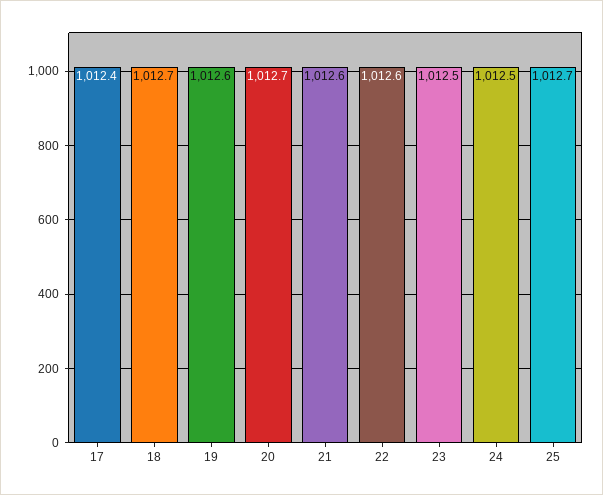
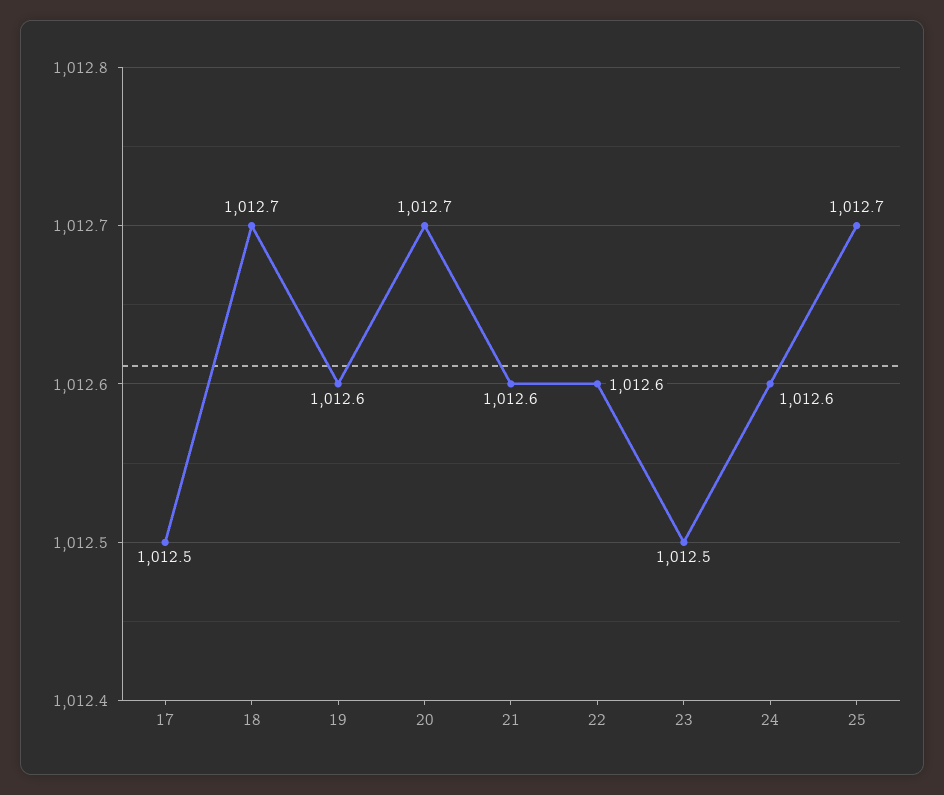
17: 1012.4 -> 1012.5
24: 1012.5 -> 1012.6

